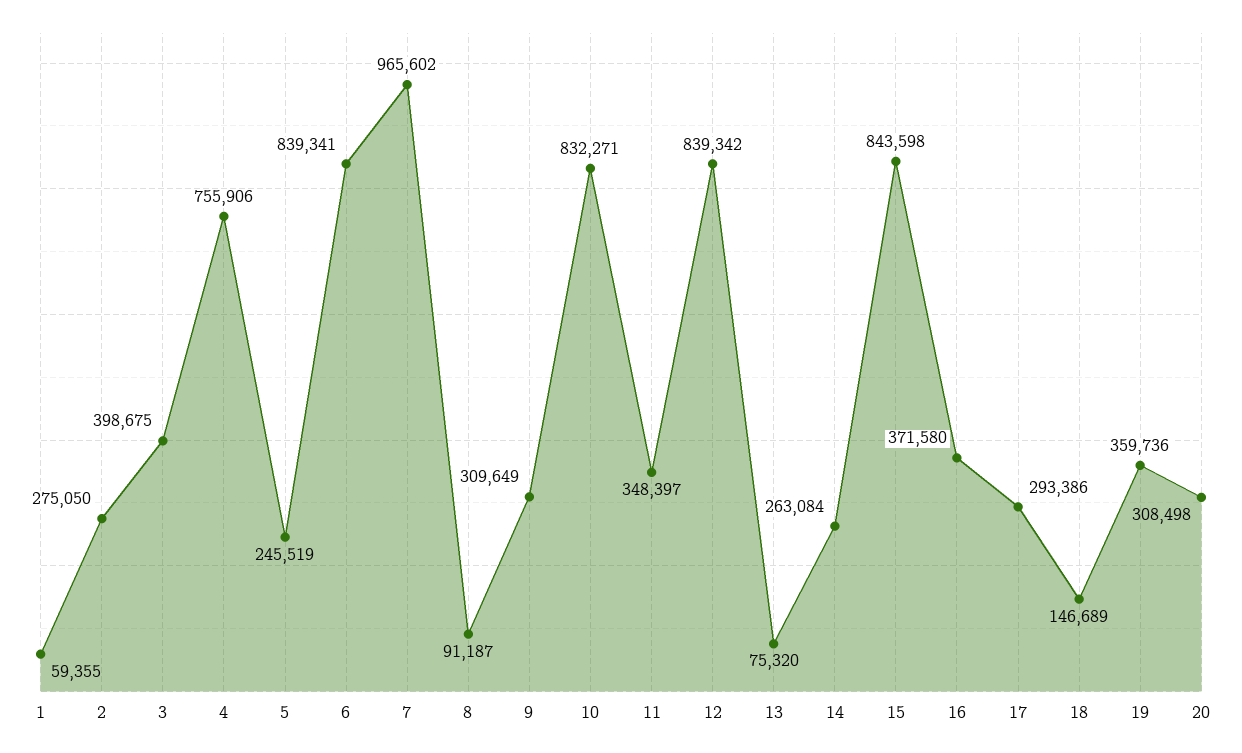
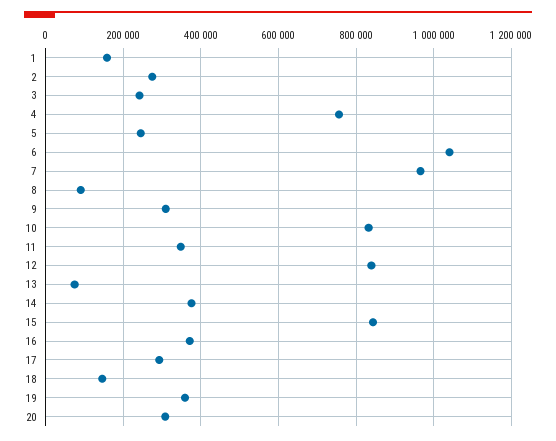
1: 59355 -> 160000
3: 398675 -> 240000
6: 839341 -> 1040000
14: 263084 -> 380000

